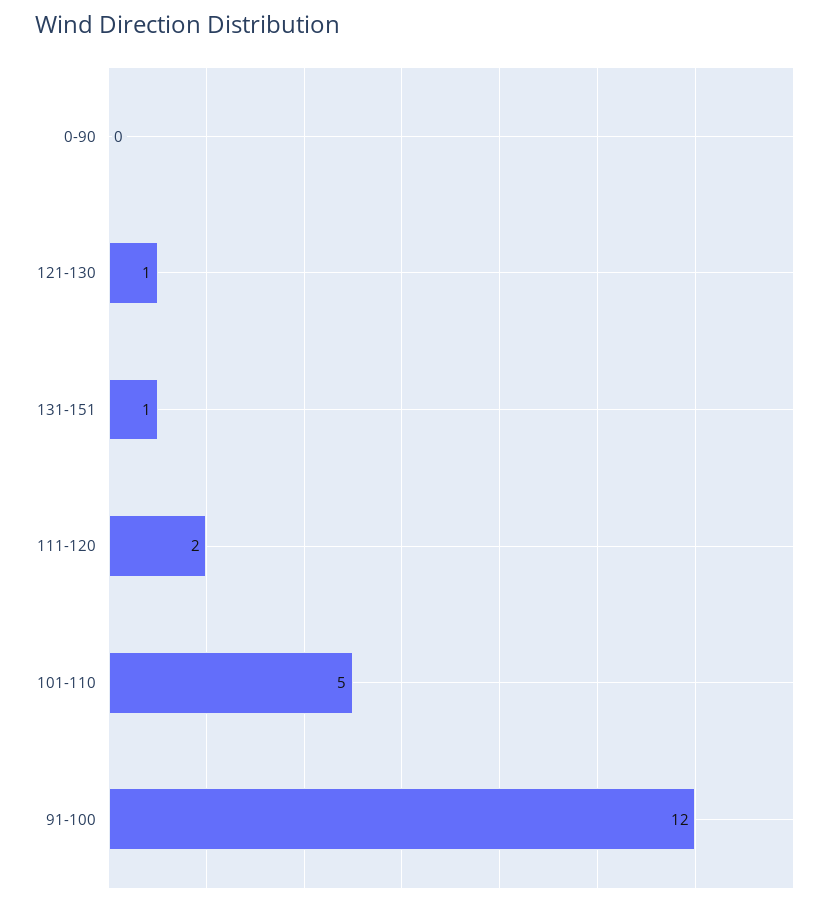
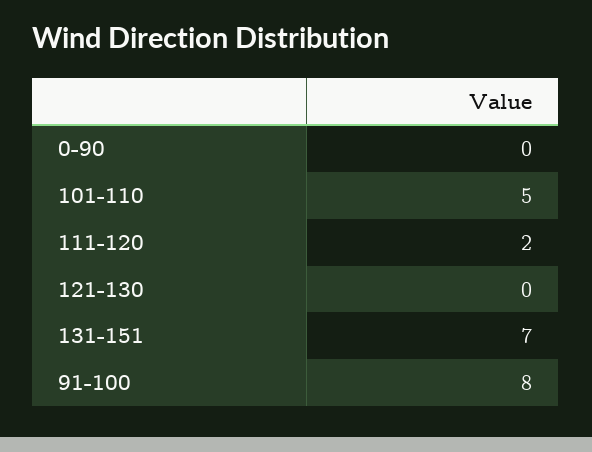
121-130: 1 -> 0
131-151: 1 -> 7
91-100: 12 -> 8

